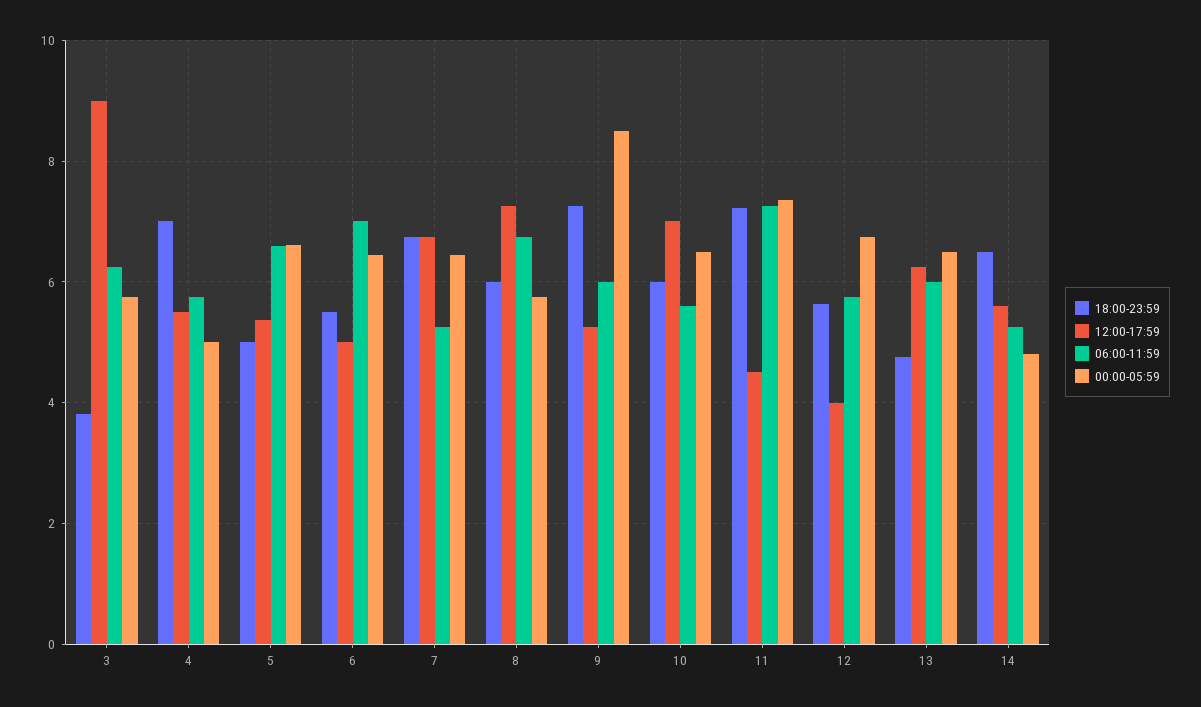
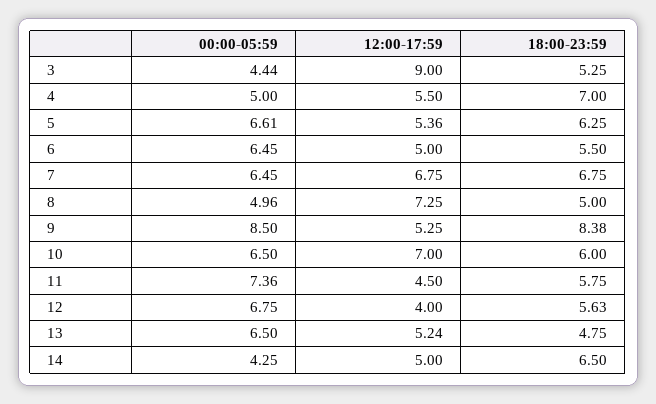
18:00-23:59, 3: 3.8 -> 5.25
06:00-11:59, 3: 6.2 -> none
00:00-05:59, 3: 5.8 -> 4.44
06:00-11:59, 4: 5.8 -> none
18:00-23:59, 5: 5 -> 6.25
06:00-11:59, 5: 6.6 -> none
06:00-11:59, 6: 7 -> none
06:00-11:59, 7: 5.2 -> none
18:00-23:59, 8: 6 -> 5
06:00-11:59, 8: 6.8 -> none
00:00-05:59, 8: 5.8 -> 4.96
18:00-23:59, 9: 7.2 -> 8.38
06:00-11:59, 9: 6 -> none
06:00-11:59, 10: 5.6 -> none
18:00-23:59, 11: 7.2 -> 5.75
06:00-11:59, 11: 7.2 -> none
06:00-11:59, 12: 5.8 -> none
12:00-17:59, 13: 6.2 -> 5.24
06:00-11:59, 13: 6 -> none
12:00-17:59, 14: 5.6 -> 5
06:00-11:59, 14: 5.2 -> none
00:00-05:59, 14: 4.8 -> 4.25

